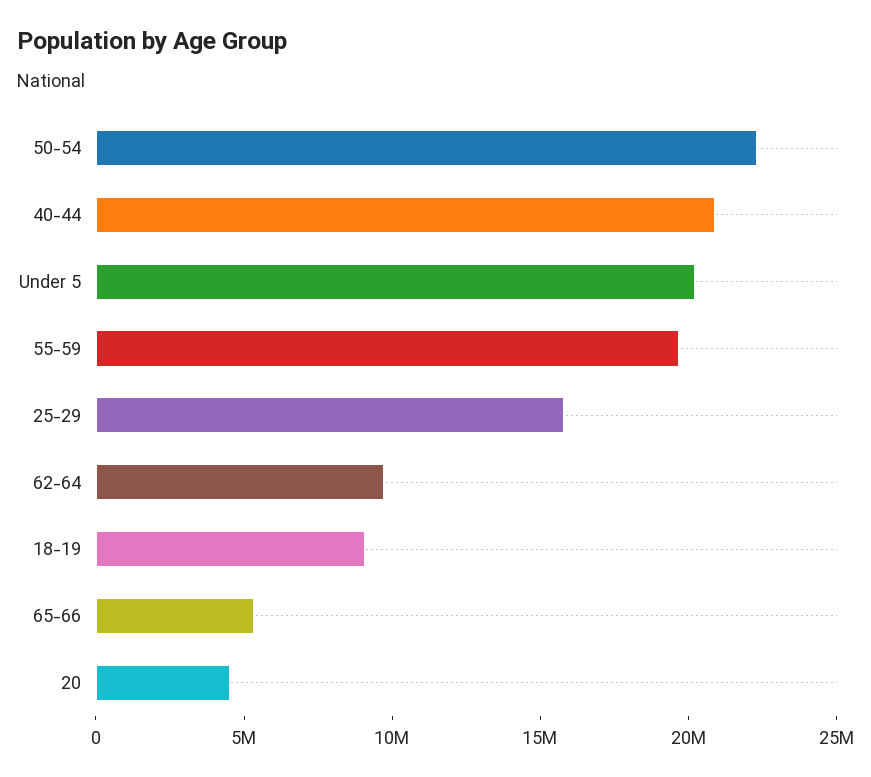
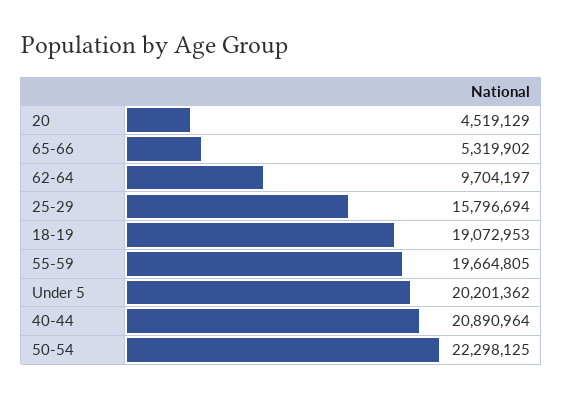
18-19: 9000000 -> 19072953

